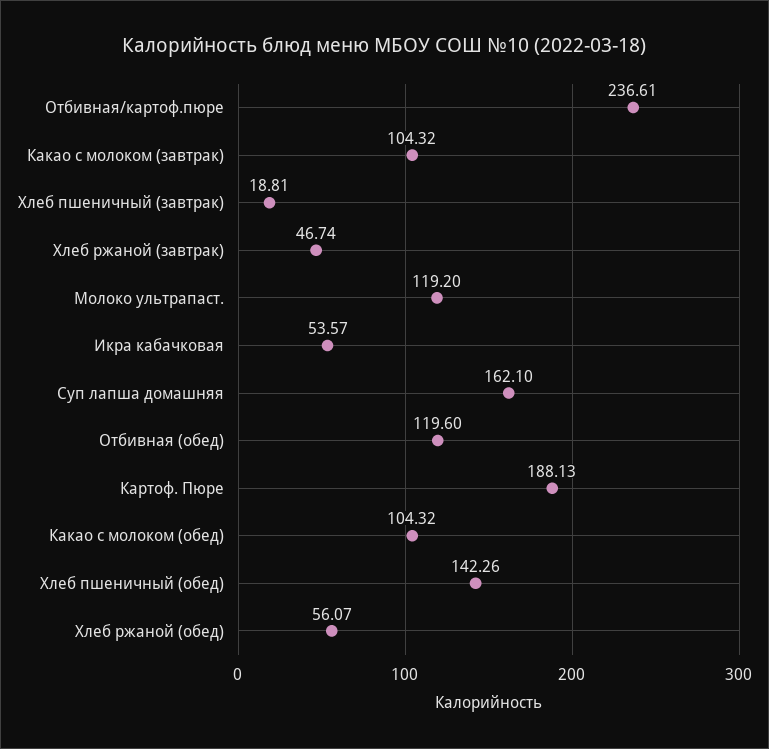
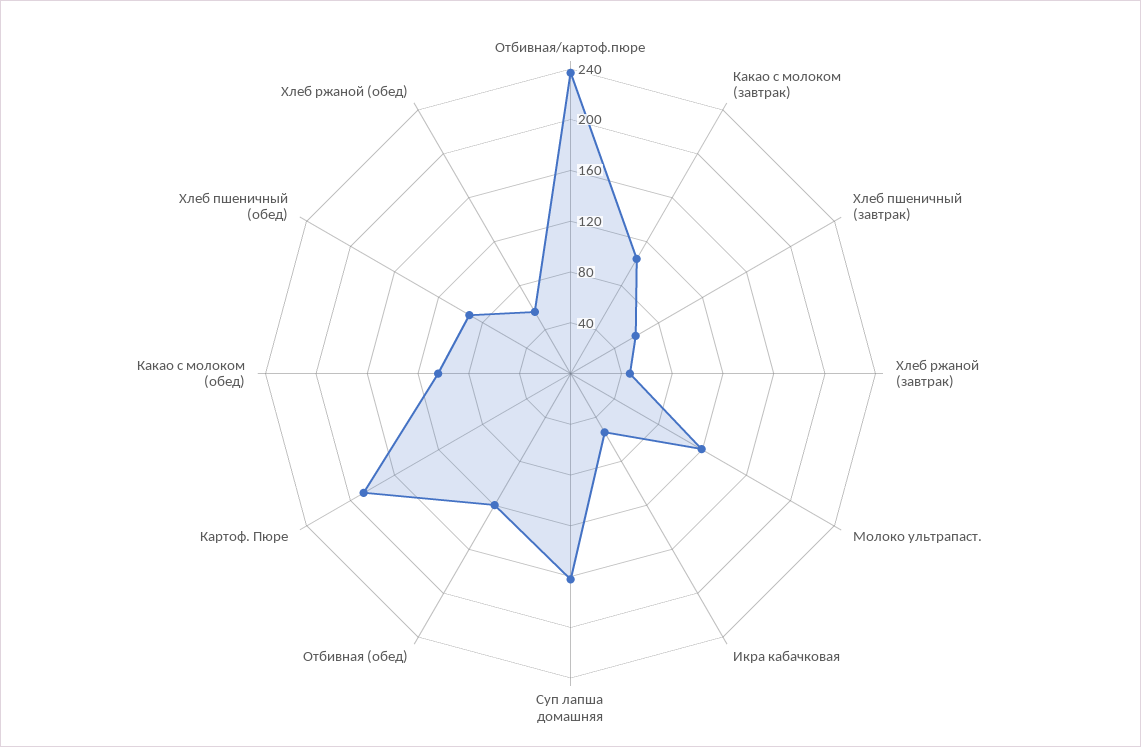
Хлеб пшеничный (завтрак): 18.81 -> 60
Хлеб пшеничный (обед): 142.26 -> 90

